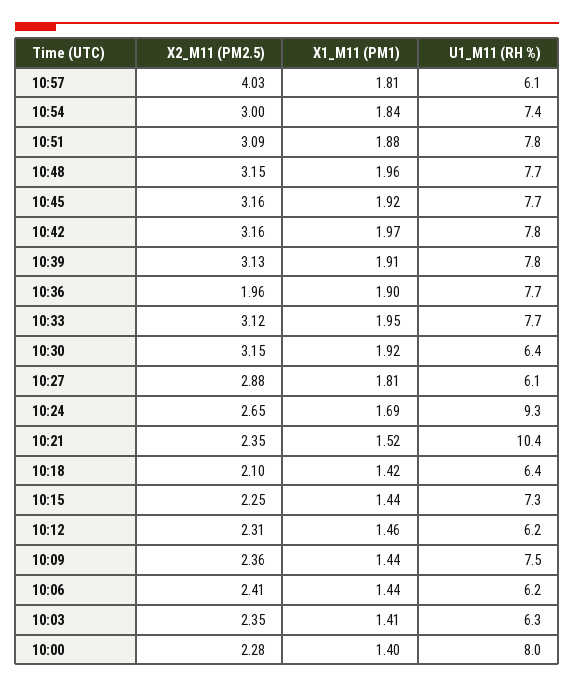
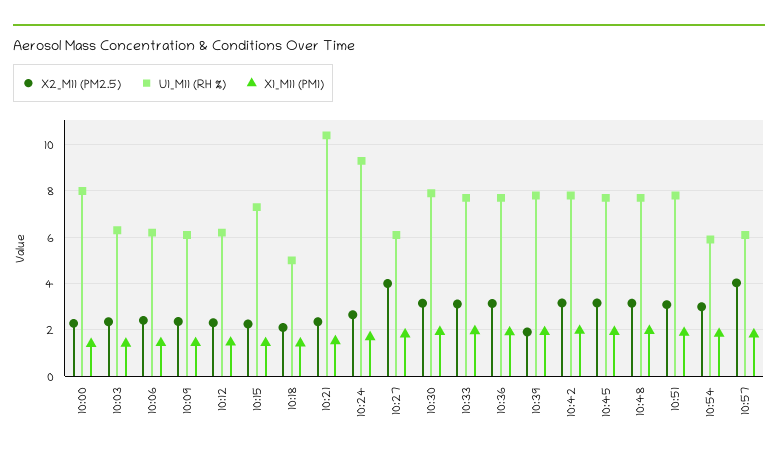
U1_M11 (RH %), 10:54: 7.4 -> 6
X2_M11 (PM2.5), 10:39: 3.13 -> 2
X2_M11 (PM2.5), 10:36: 1.96 -> 3
U1_M11 (RH %), 10:30: 6.4 -> 8
X2_M11 (PM2.5), 10:27: 2.88 -> 4
U1_M11 (RH %), 10:18: 6.4 -> 5
U1_M11 (RH %), 10:09: 7.5 -> 6

